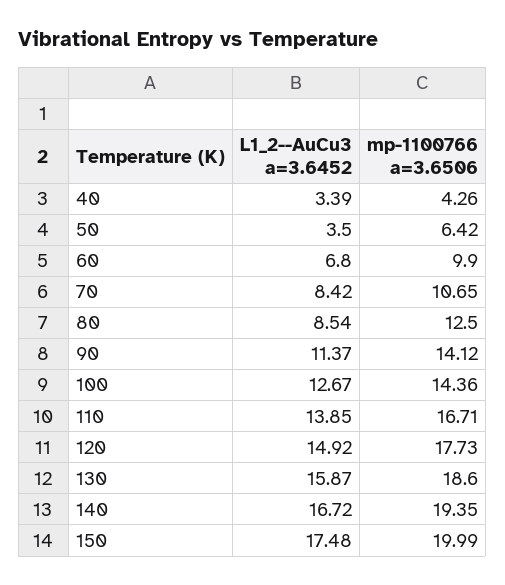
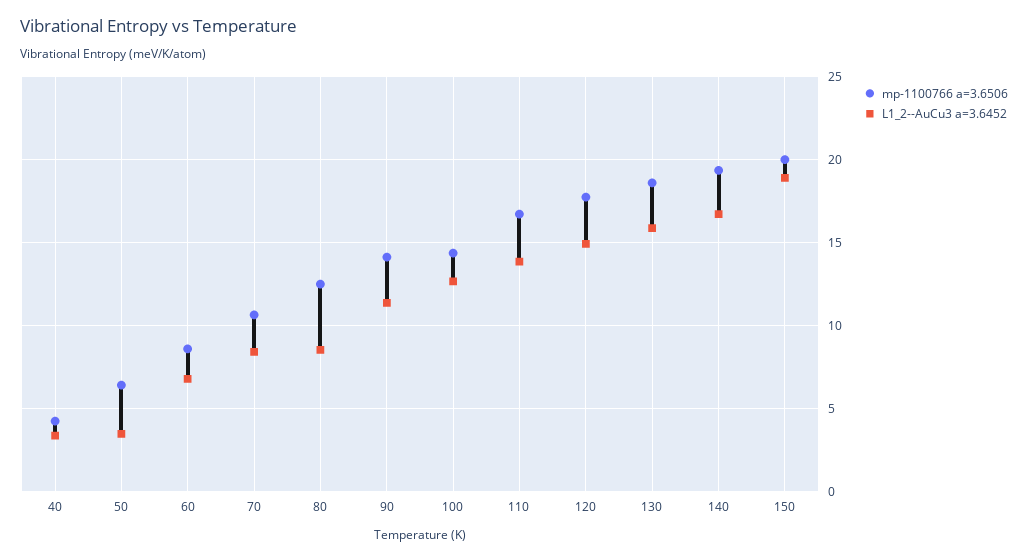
mp-1100766 a=3.6506, 60: 9.9 -> 8.5
L1_2--AuCu3 a=3.6452, 150: 17.48 -> 19

